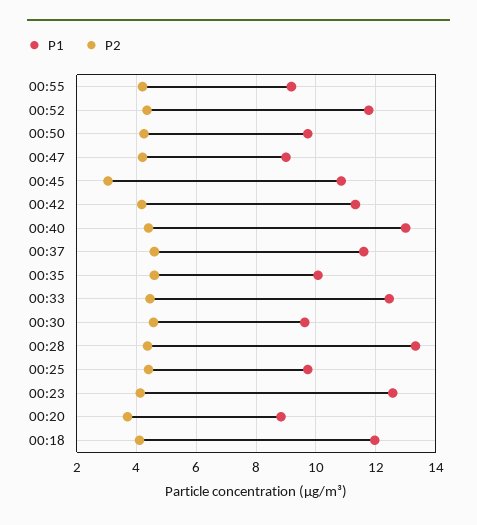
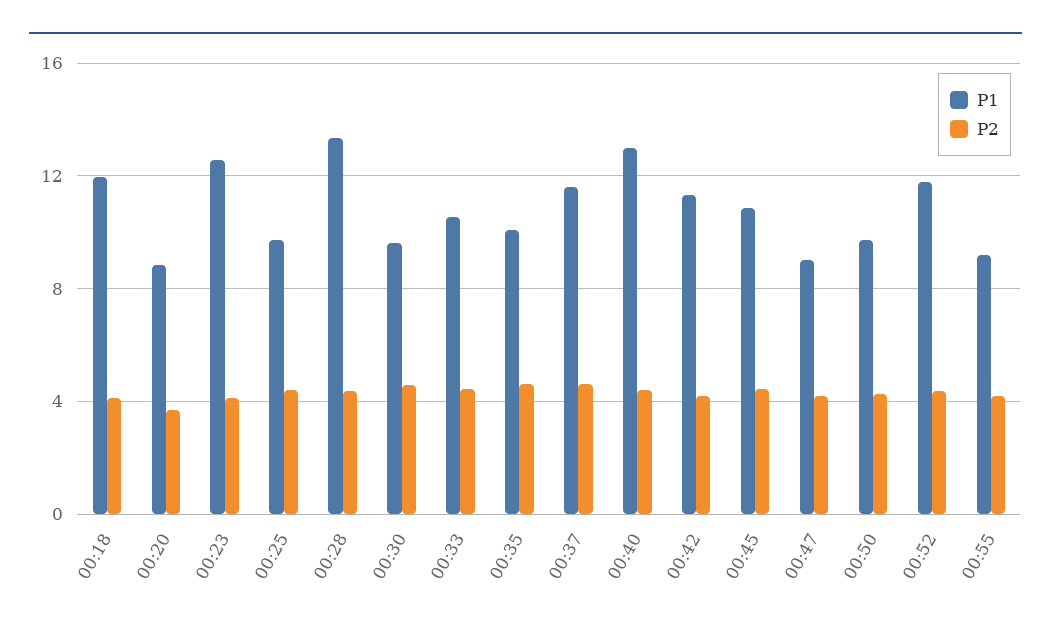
P2, 00:45: 3 -> 4.5
P1, 00:33: 12.5 -> 10.5

